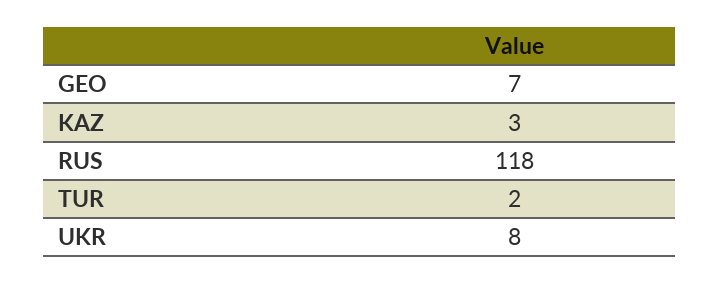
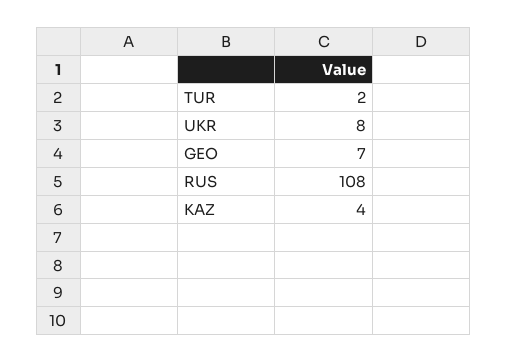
KAZ: 3 -> 4
RUS: 118 -> 108

